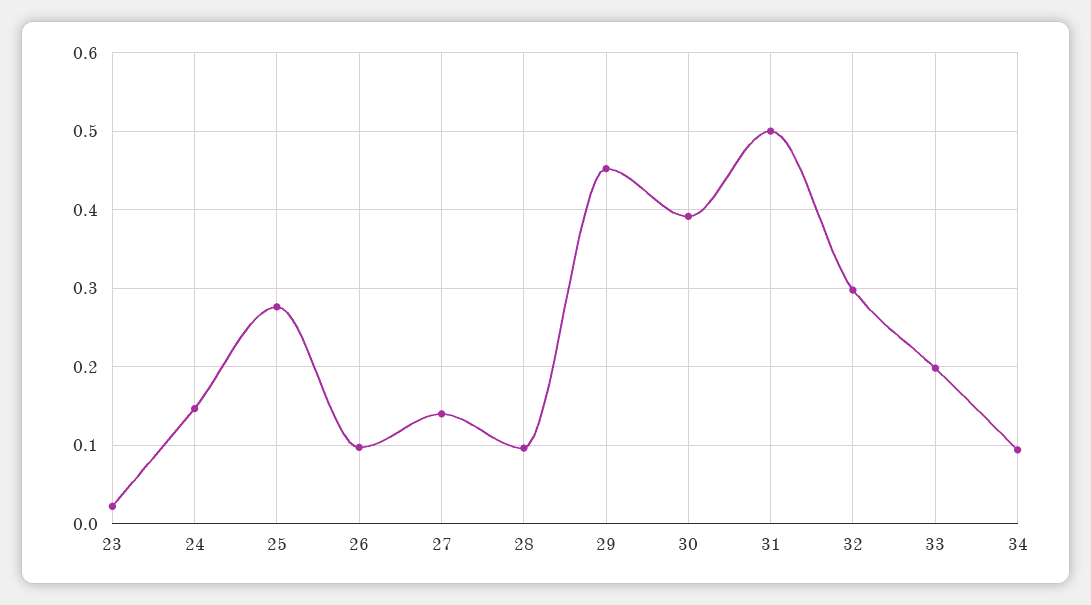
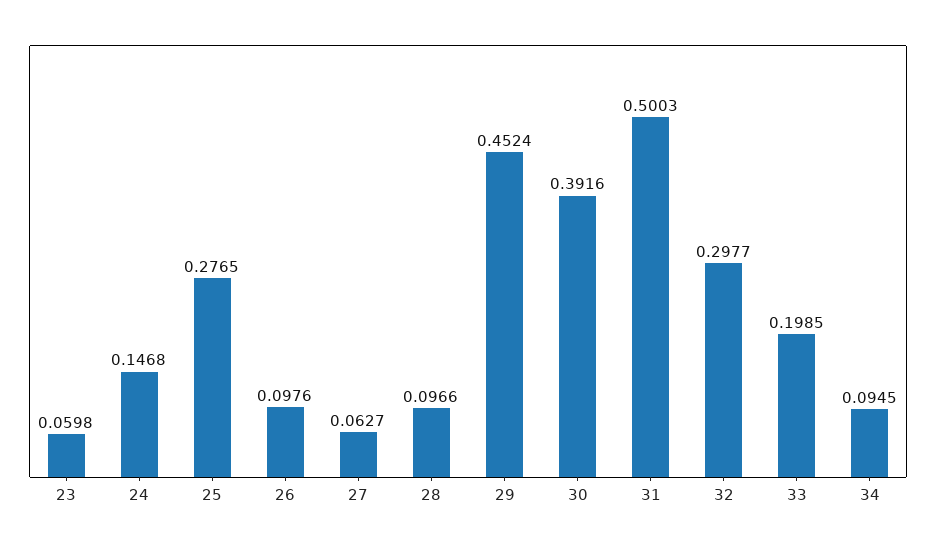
23: 0.02 -> 0.0598
27: 0.14 -> 0.0627

